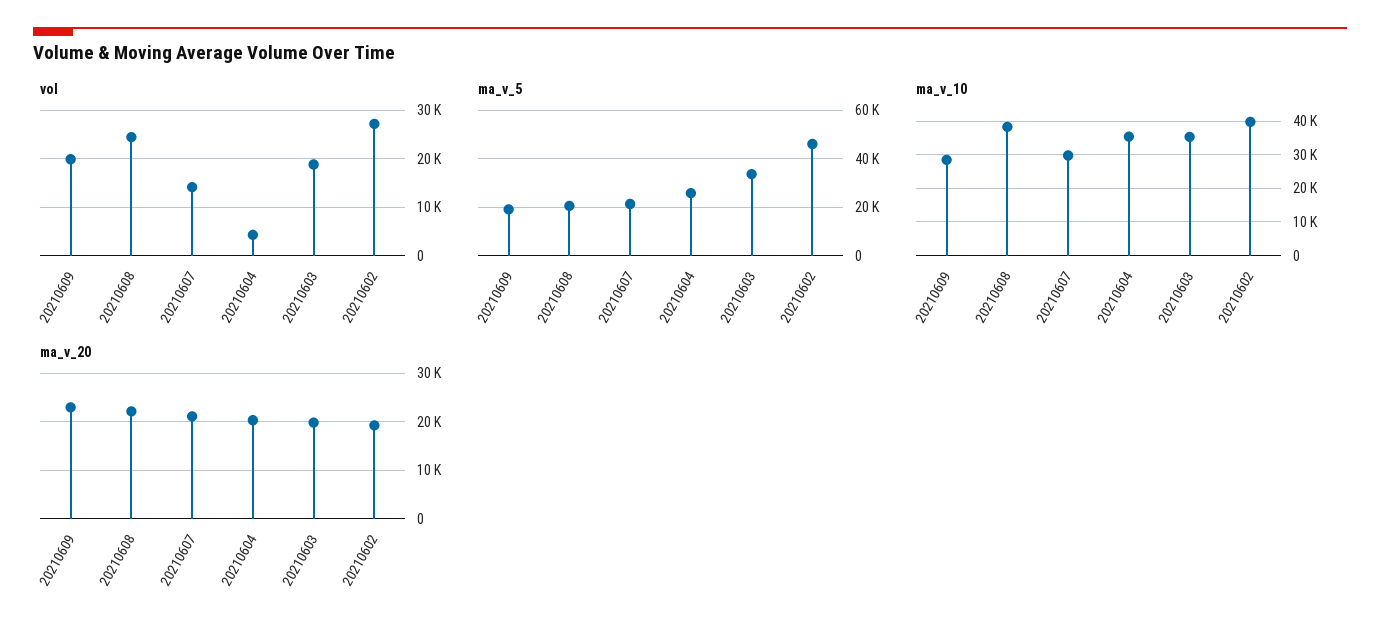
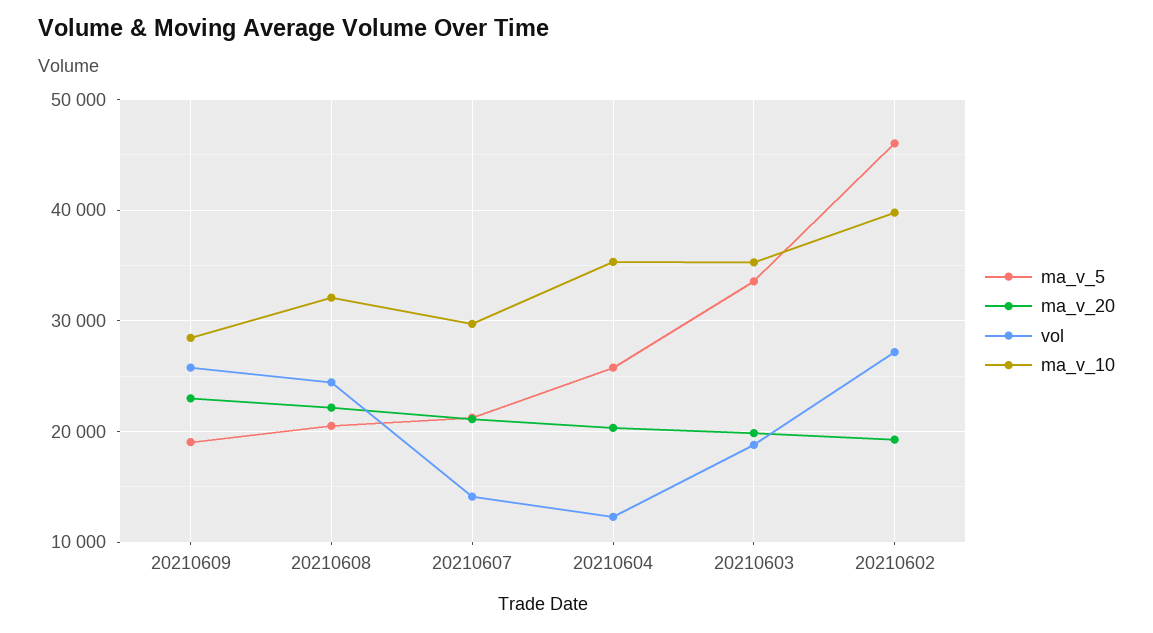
vol, 20210609: 20000 -> 26000
vol, 20210604: 4000 -> 12000
ma_v_10, 20210608: 38000 -> 32000

